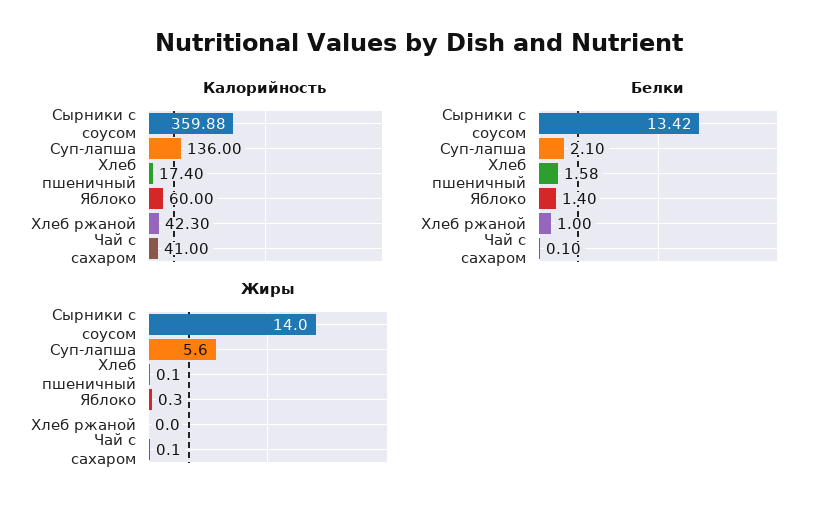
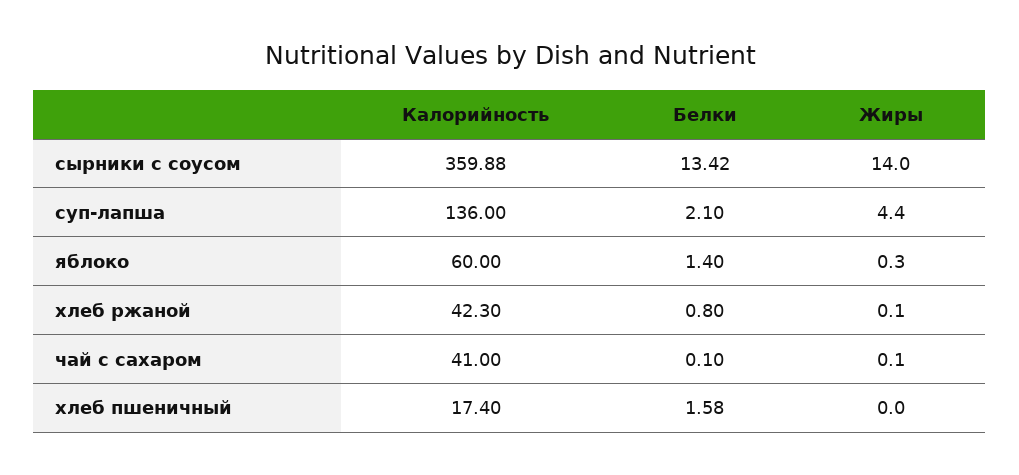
Белки, Хлеб ржаной: 1 -> 0.8
Жиры, Суп-лапша: 5.6 -> 4.4
Жиры, Хлеб пшеничный: 0.1 -> 0
Жиры, Хлеб ржаной: 0 -> 0.1

